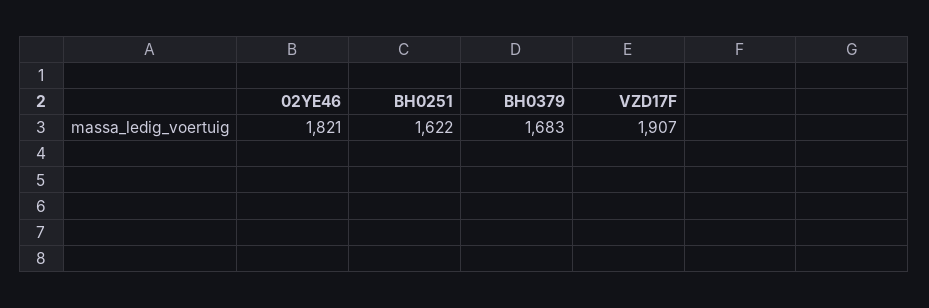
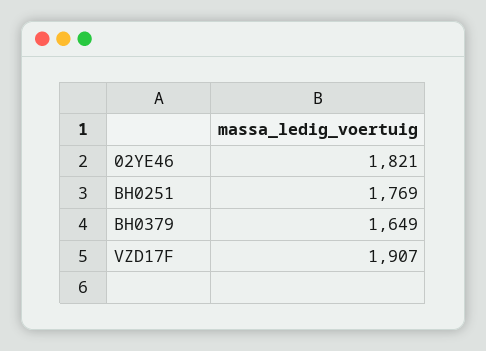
BH0251: 1622 -> 1769
BH0379: 1683 -> 1649

